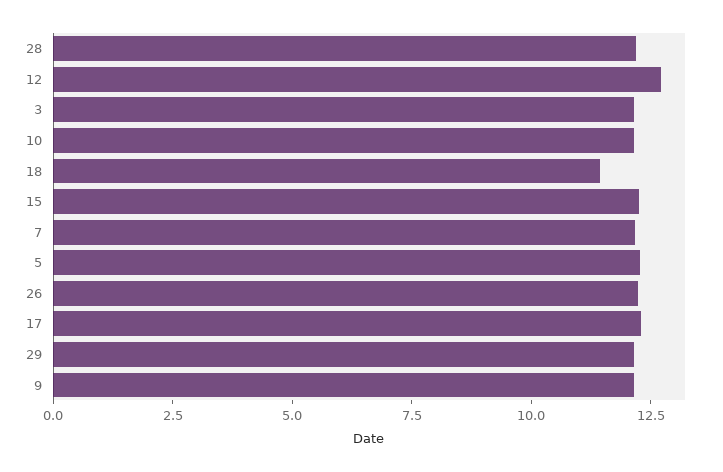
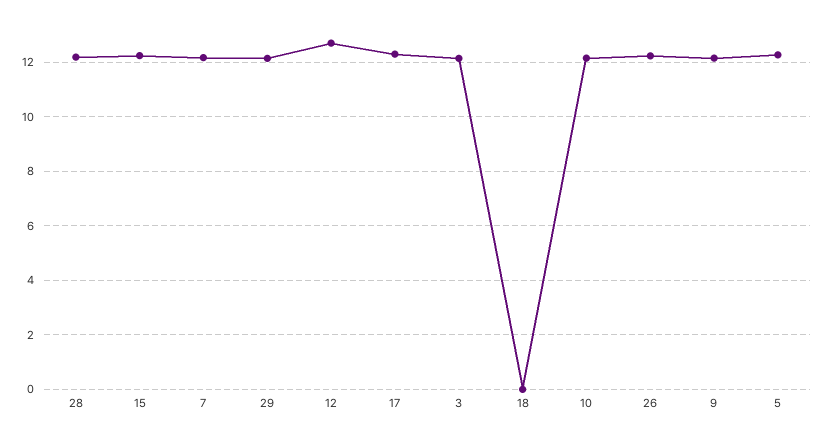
18: 11.5 -> 0

